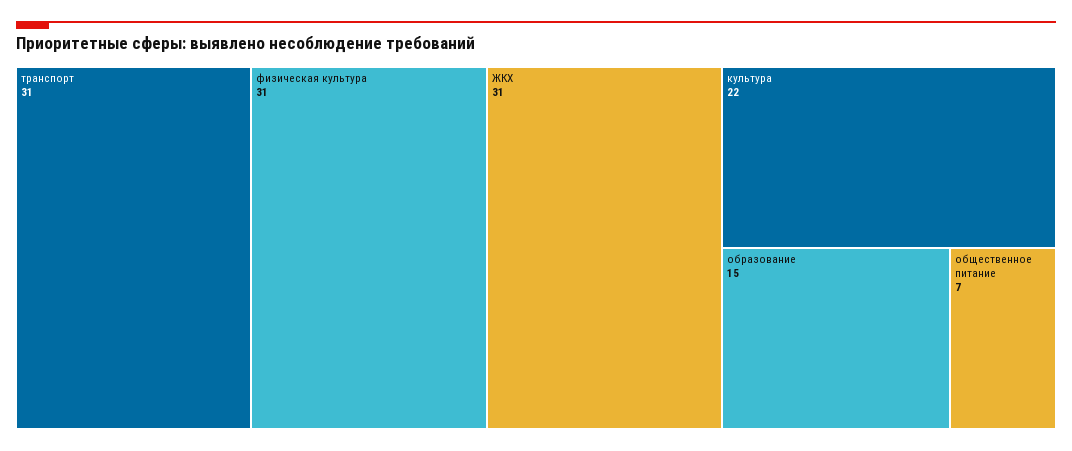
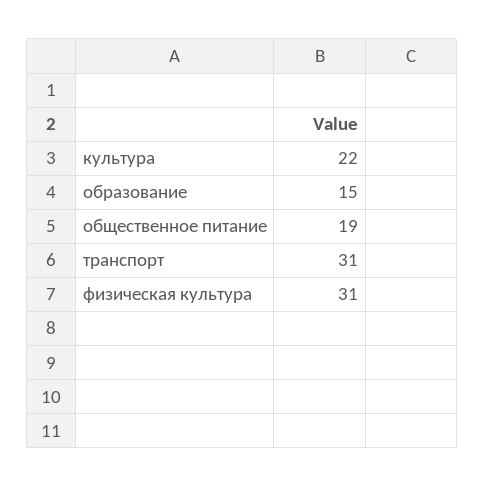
ЖКХ: 31 -> none
общественное питание: 7 -> 19

